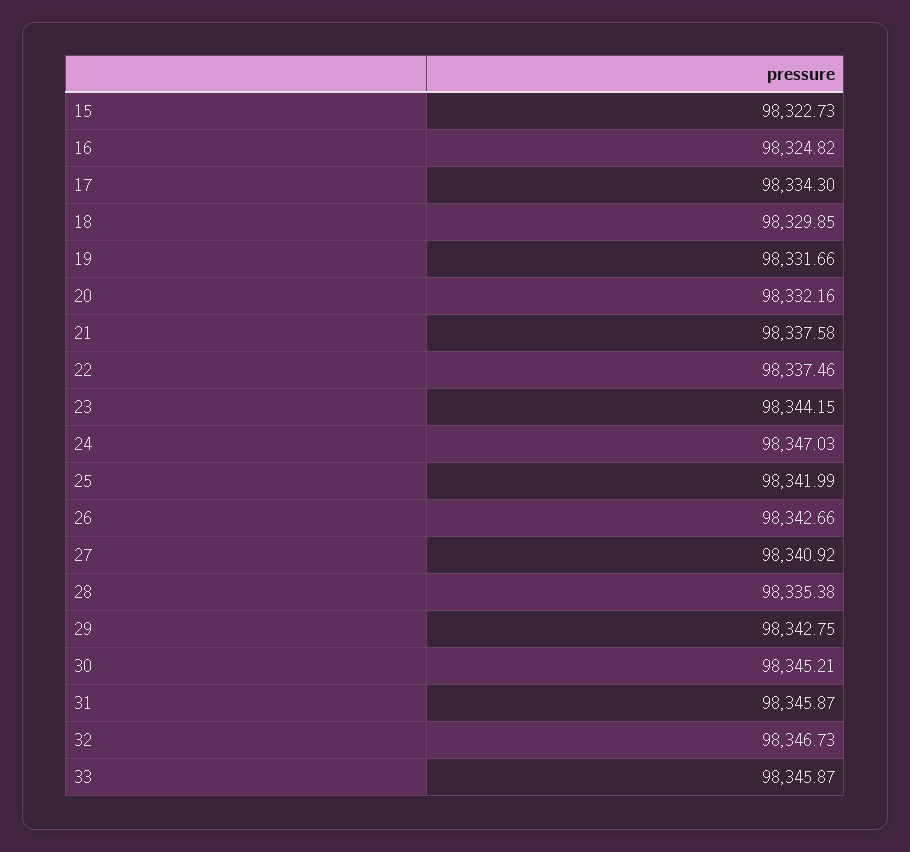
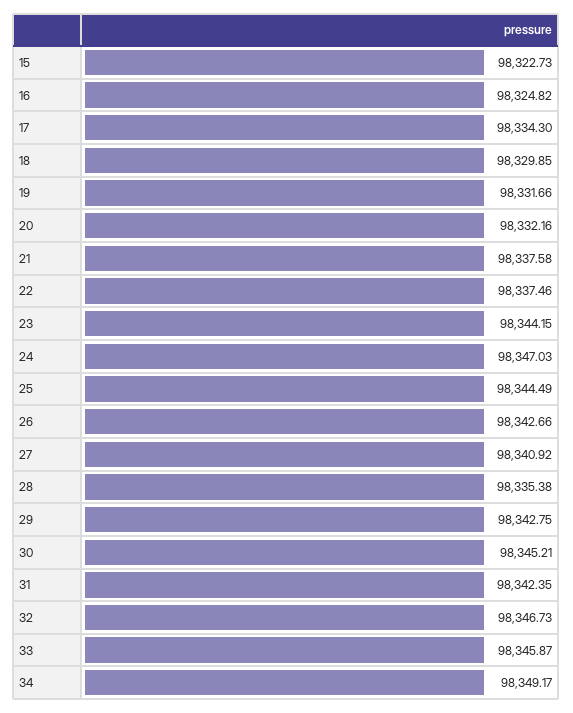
25: 98341.99 -> 98344.49
31: 98345.87 -> 98342.35
34: none -> 98349.17

